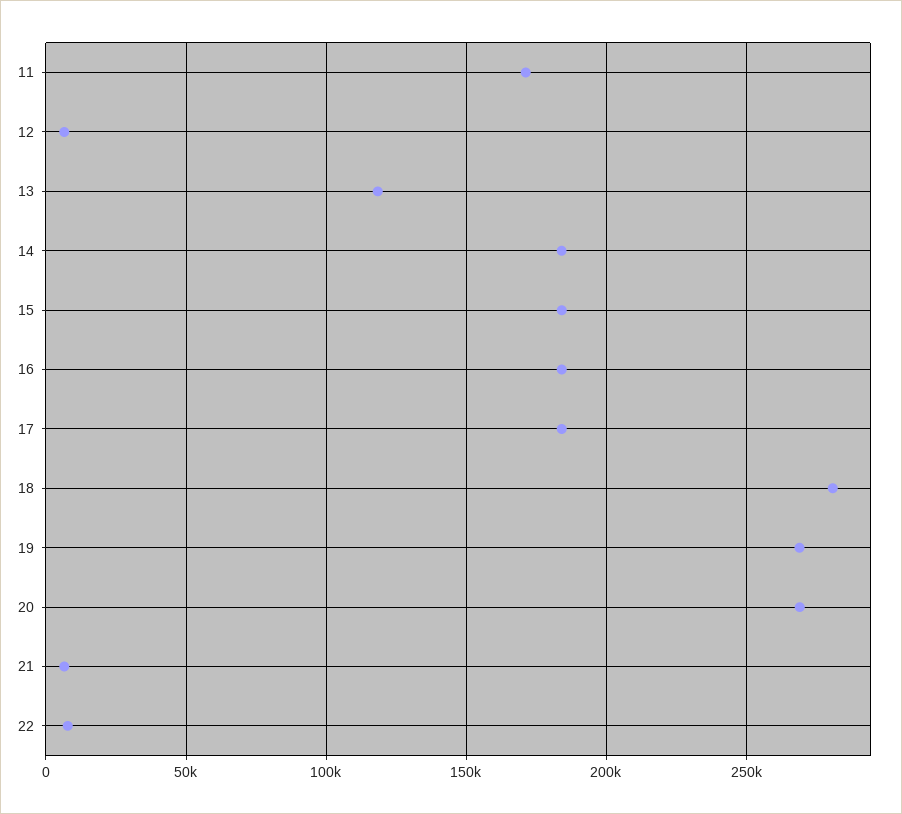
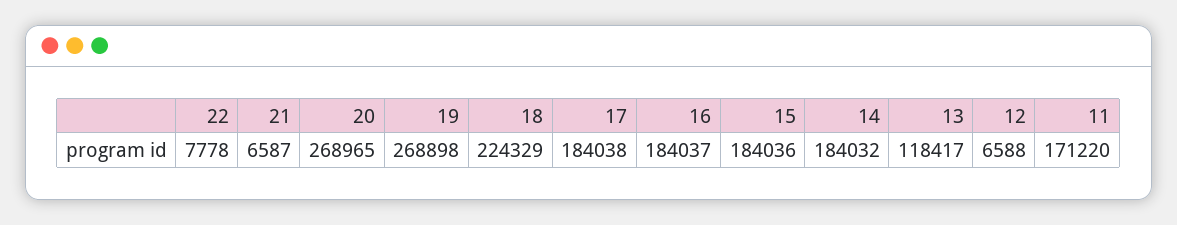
18: 280000 -> 224329

